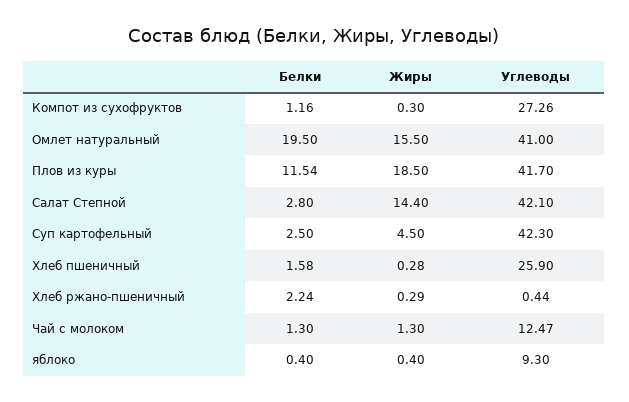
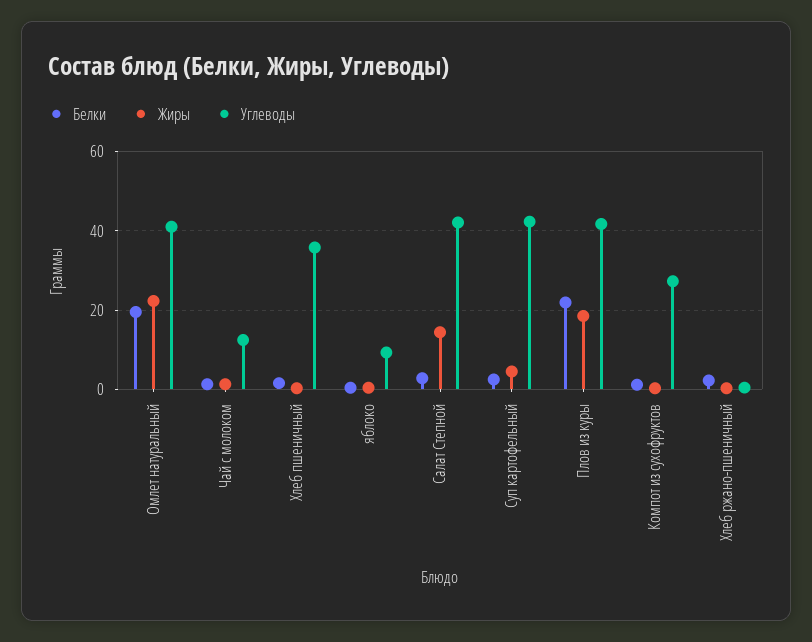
Жиры, Омлет натуральный: 15.5 -> 22
Белки, Плов из куры: 11.54 -> 22
Углеводы, Хлеб пшеничный: 25.9 -> 36

